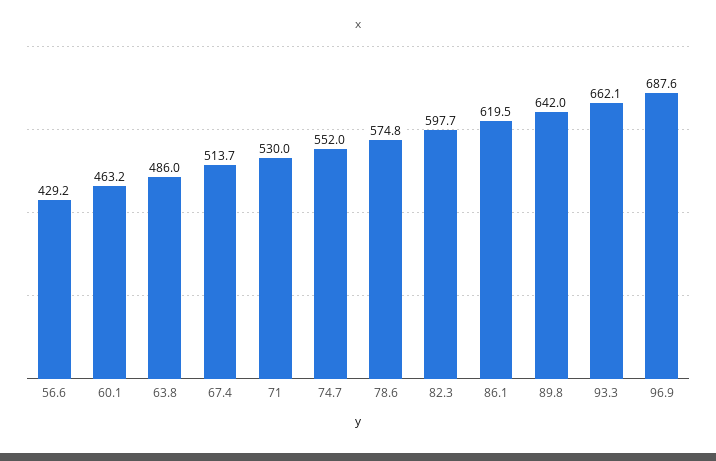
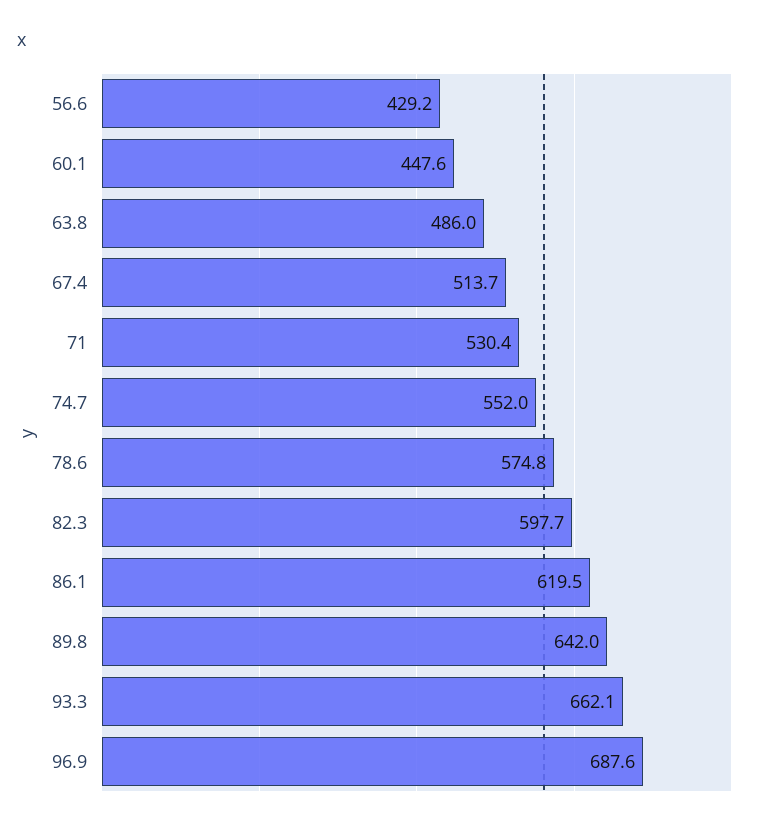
60.1: 463.2 -> 447.6
71: 530 -> 530.4

